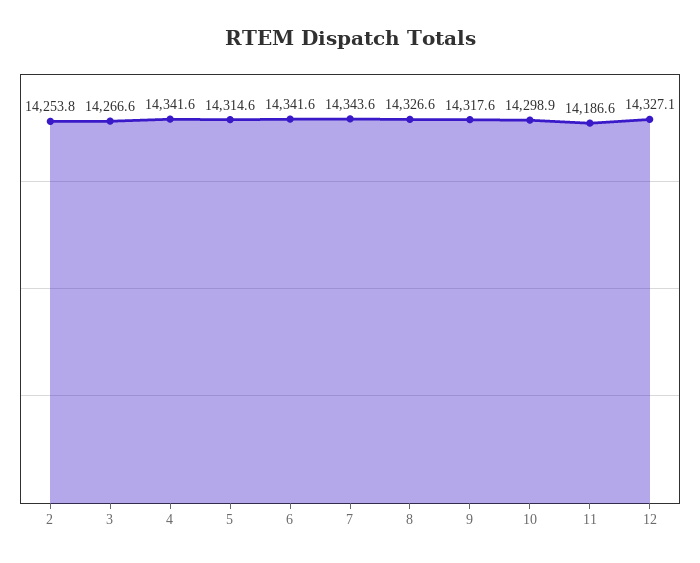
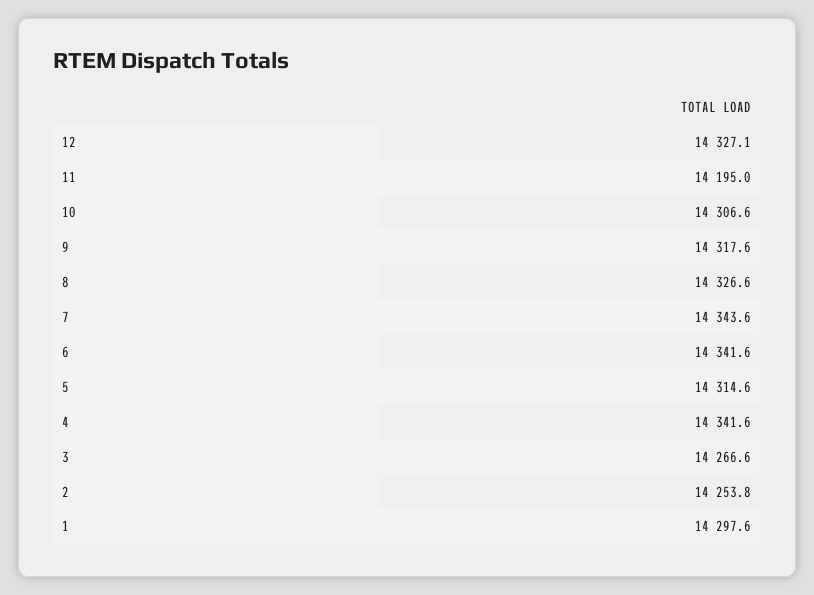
10: 14298.9 -> 14306.6
11: 14186.6 -> 14195
1: none -> 14297.6

